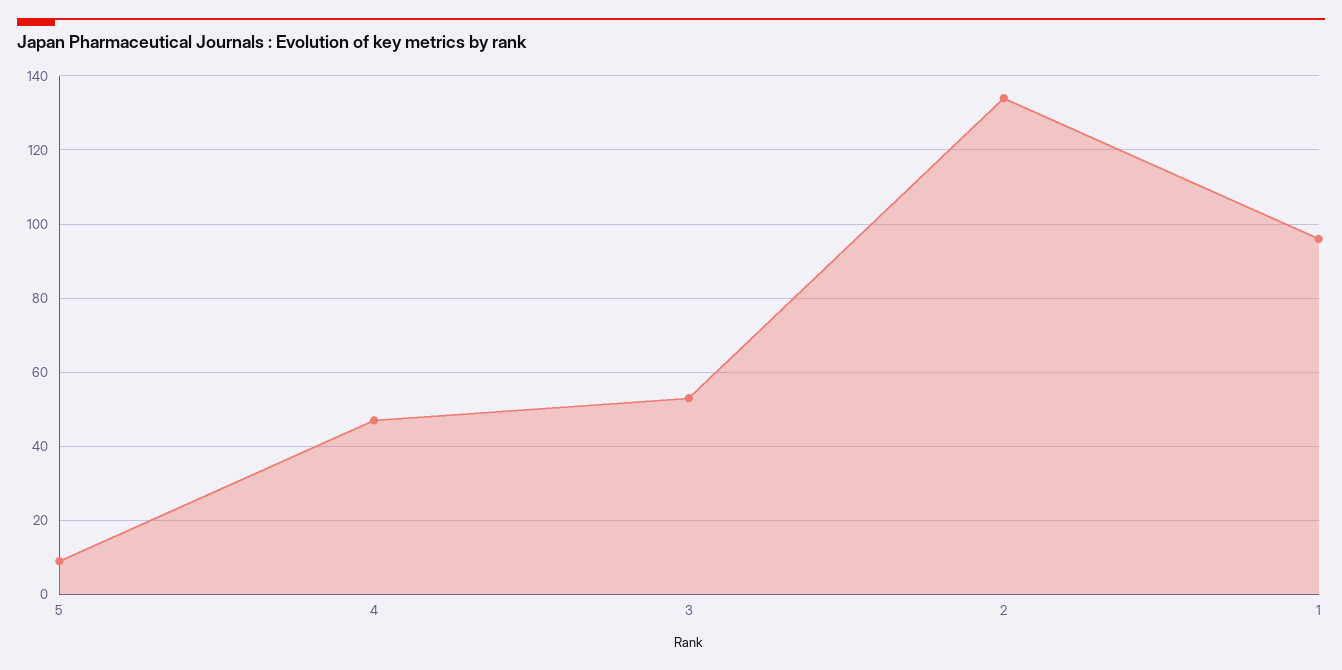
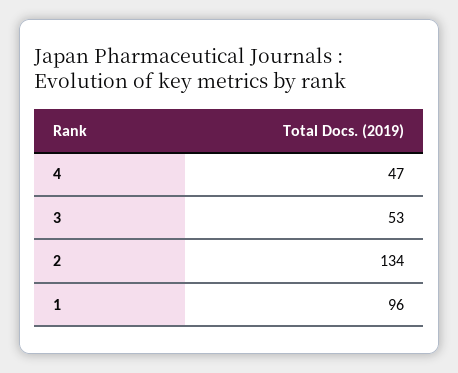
5: 10 -> none

